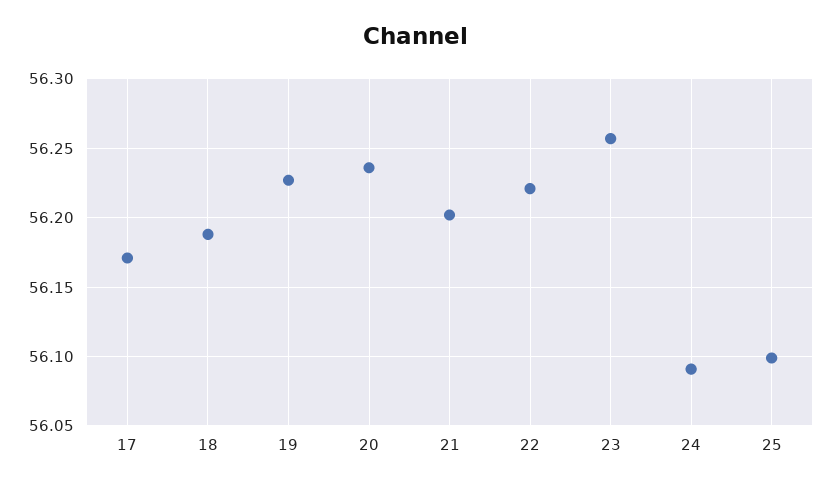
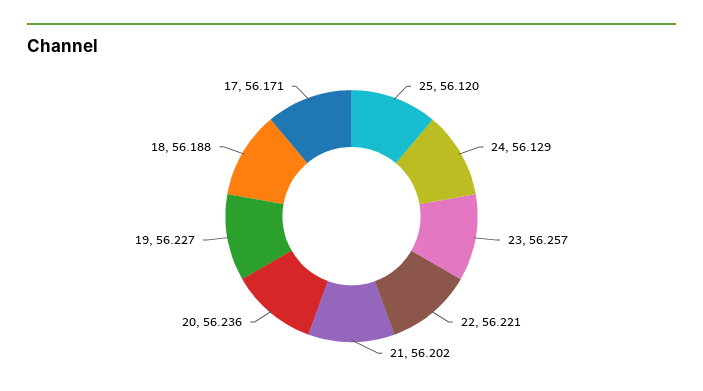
24: 56.09 -> 56.129
25: 56.1 -> 56.12

